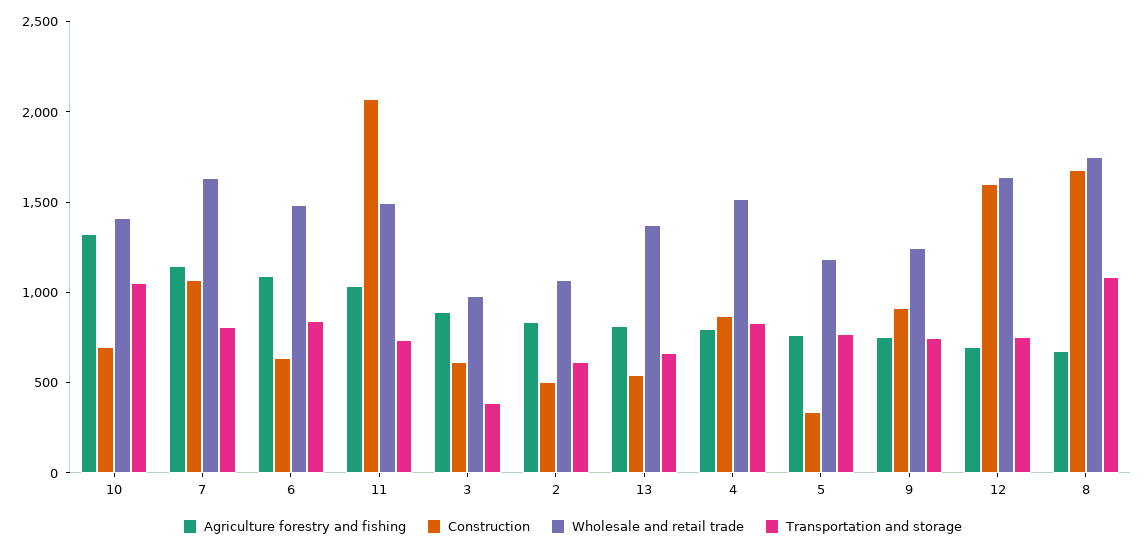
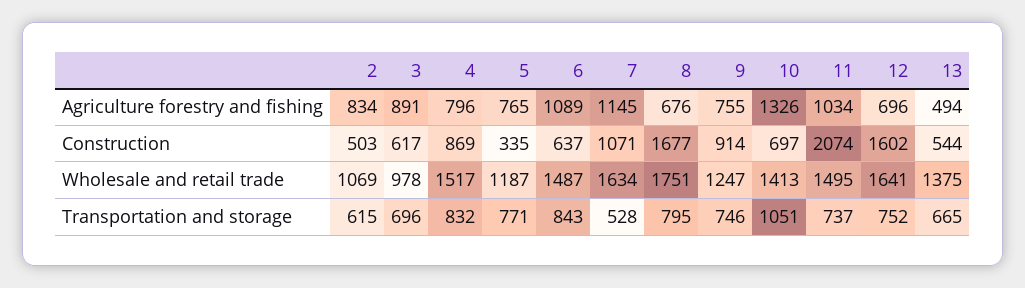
Transportation and storage, 7: 800 -> 528
Transportation and storage, 3: 400 -> 696
Agriculture forestry and fishing, 13: 800 -> 494
Transportation and storage, 8: 1100 -> 795

